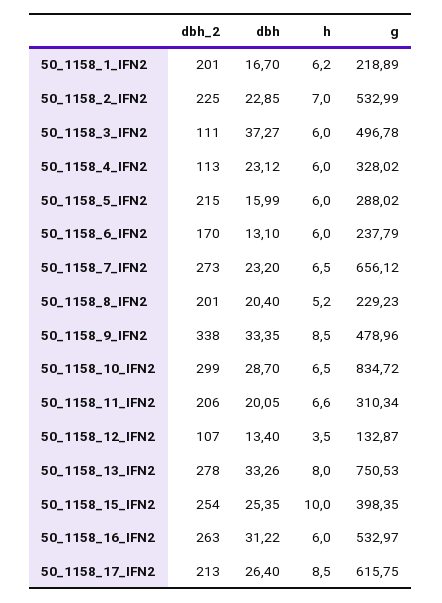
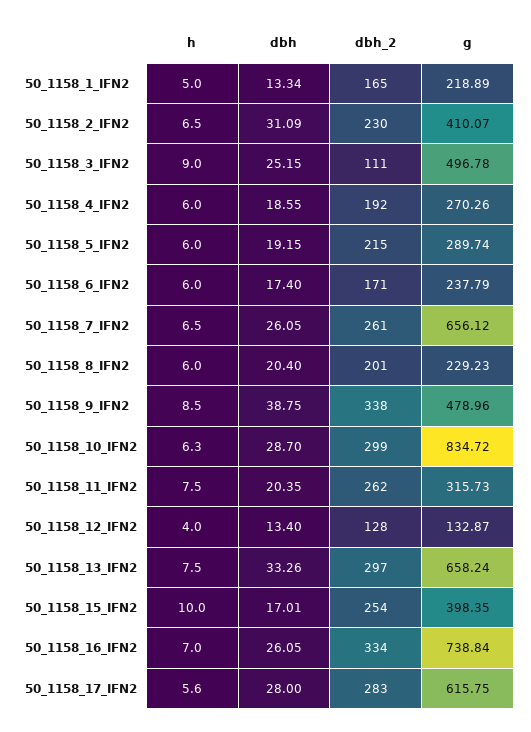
dbh_2, 50_1158_1_IFN2: 201 -> 165
dbh, 50_1158_1_IFN2: 16.7 -> 13.34
h, 50_1158_1_IFN2: 6.2 -> 5
dbh_2, 50_1158_2_IFN2: 225 -> 230
dbh, 50_1158_2_IFN2: 22.85 -> 31.09
h, 50_1158_2_IFN2: 7 -> 6.5
g, 50_1158_2_IFN2: 532.99 -> 410.07
dbh, 50_1158_3_IFN2: 37.27 -> 25.15
h, 50_1158_3_IFN2: 6 -> 9
dbh_2, 50_1158_4_IFN2: 113 -> 192
dbh, 50_1158_4_IFN2: 23.12 -> 18.55
g, 50_1158_4_IFN2: 328.02 -> 270.26
dbh, 50_1158_5_IFN2: 15.99 -> 19.15
g, 50_1158_5_IFN2: 288.02 -> 289.74
dbh_2, 50_1158_6_IFN2: 170 -> 171
dbh, 50_1158_6_IFN2: 13.1 -> 17.4
dbh_2, 50_1158_7_IFN2: 273 -> 261
dbh, 50_1158_7_IFN2: 23.2 -> 26.05
h, 50_1158_8_IFN2: 5.2 -> 6
dbh, 50_1158_9_IFN2: 33.35 -> 38.75
h, 50_1158_10_IFN2: 6.5 -> 6.3
dbh_2, 50_1158_11_IFN2: 206 -> 262
dbh, 50_1158_11_IFN2: 20.05 -> 20.35
h, 50_1158_11_IFN2: 6.6 -> 7.5
g, 50_1158_11_IFN2: 310.34 -> 315.73
dbh_2, 50_1158_12_IFN2: 107 -> 128
h, 50_1158_12_IFN2: 3.5 -> 4
dbh_2, 50_1158_13_IFN2: 278 -> 297
h, 50_1158_13_IFN2: 8 -> 7.5
g, 50_1158_13_IFN2: 750.53 -> 658.24
dbh, 50_1158_15_IFN2: 25.35 -> 17.01
dbh_2, 50_1158_16_IFN2: 263 -> 334
dbh, 50_1158_16_IFN2: 31.22 -> 26.05
h, 50_1158_16_IFN2: 6 -> 7
g, 50_1158_16_IFN2: 532.97 -> 738.84
dbh_2, 50_1158_17_IFN2: 213 -> 283
dbh, 50_1158_17_IFN2: 26.4 -> 28
h, 50_1158_17_IFN2: 8.5 -> 5.6

